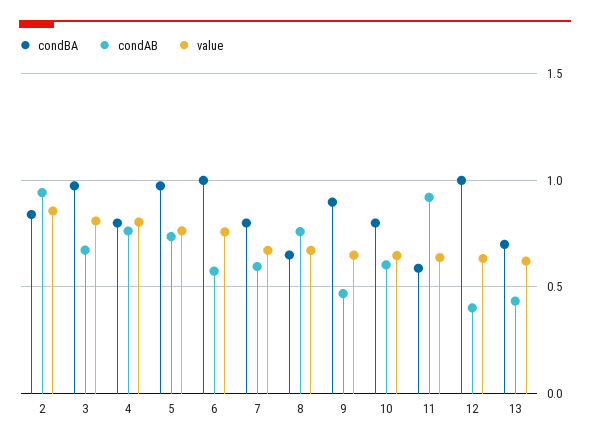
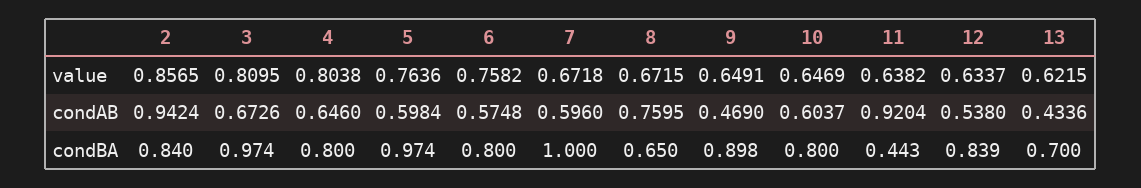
condAB, 4: 0.75 -> 0.646
condAB, 5: 0.75 -> 0.5984
condBA, 6: 1 -> 0.8
condBA, 7: 0.8 -> 1
condBA, 11: 0.6 -> 0.443
condBA, 12: 1 -> 0.839
condAB, 12: 0.4 -> 0.538

